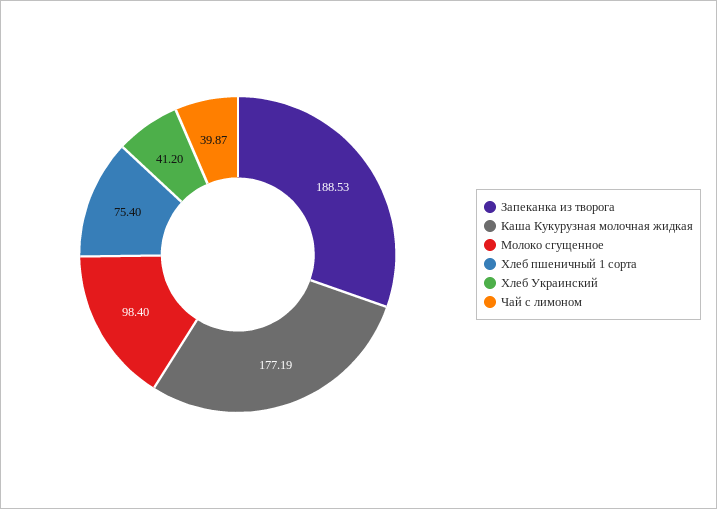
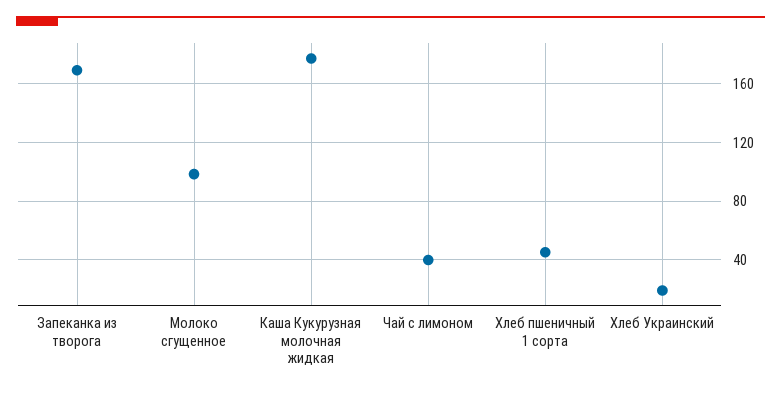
Запеканка из творога: 188.53 -> 170
Хлеб пшеничный 1 сорта: 75.4 -> 45
Хлеб Украинский: 41.2 -> 20

